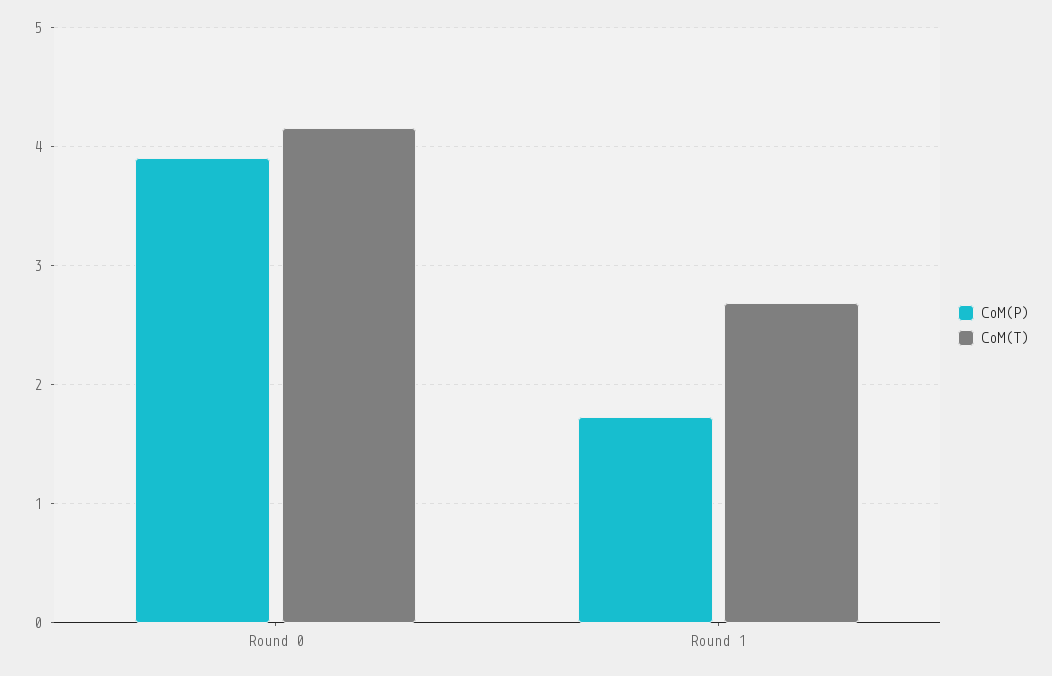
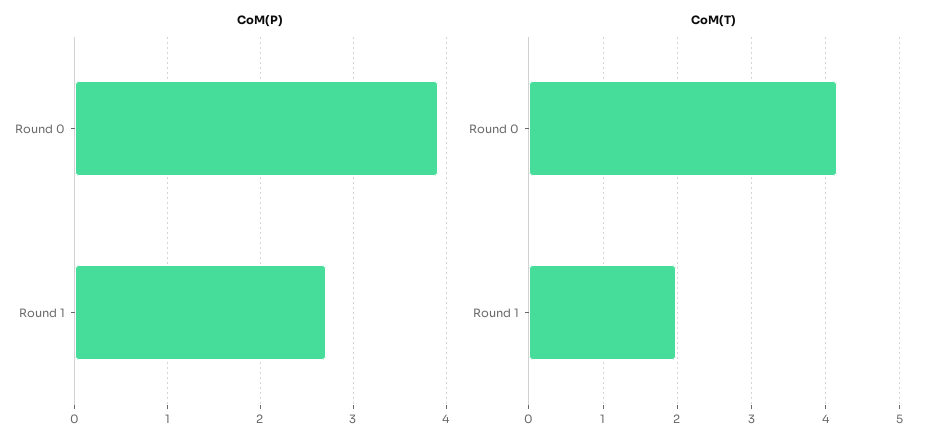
CoM(P), Round 1: 1.7 -> 2.7
CoM(T), Round 1: 2.7 -> 2

